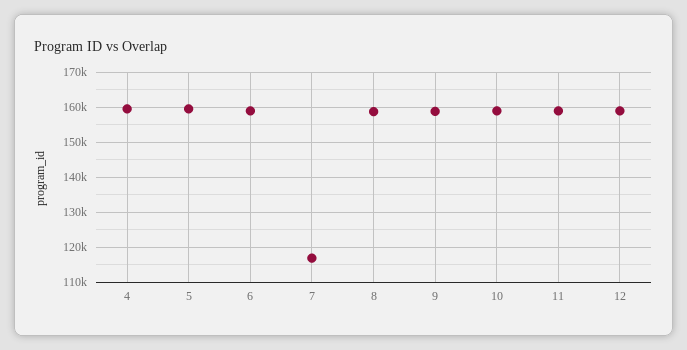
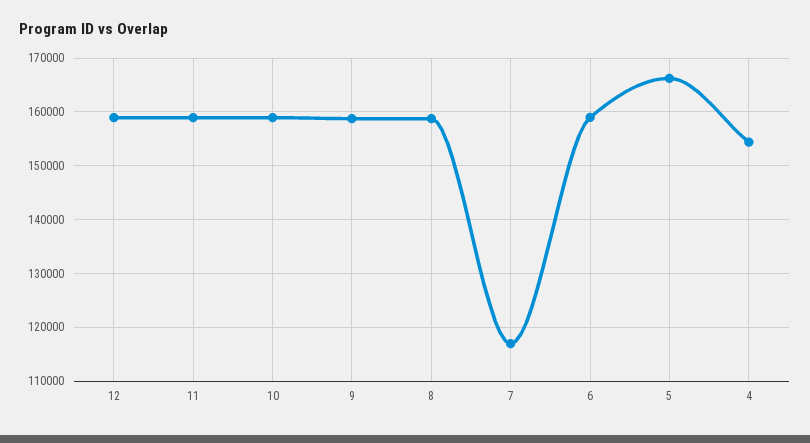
4: 160000 -> 154000
5: 160000 -> 166000

